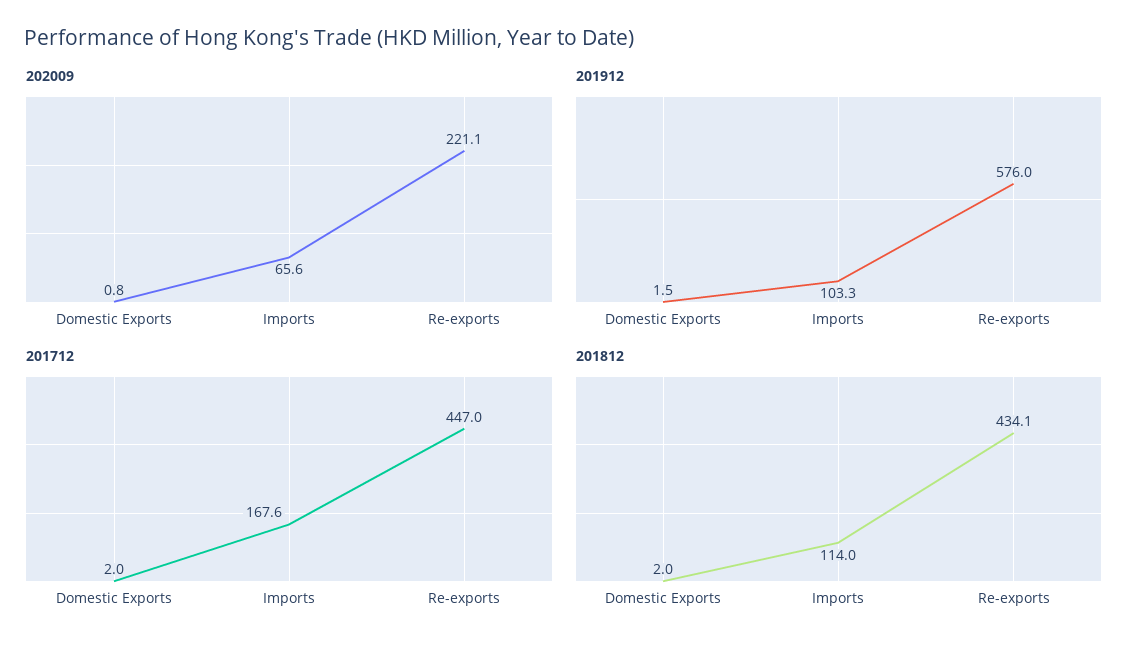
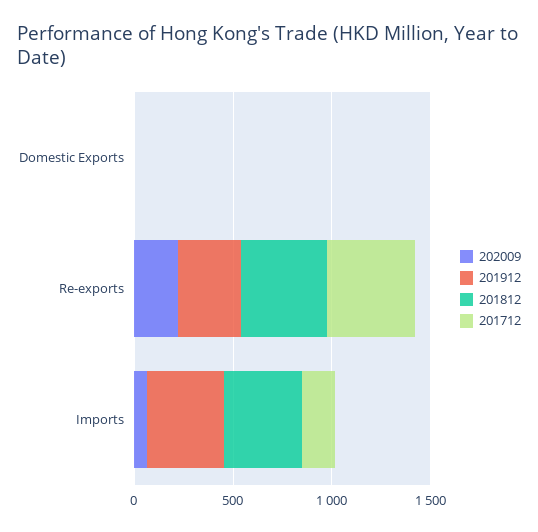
201912, Imports: 103.3 -> 400
201912, Re-exports: 576 -> 300
201812, Imports: 114 -> 400

